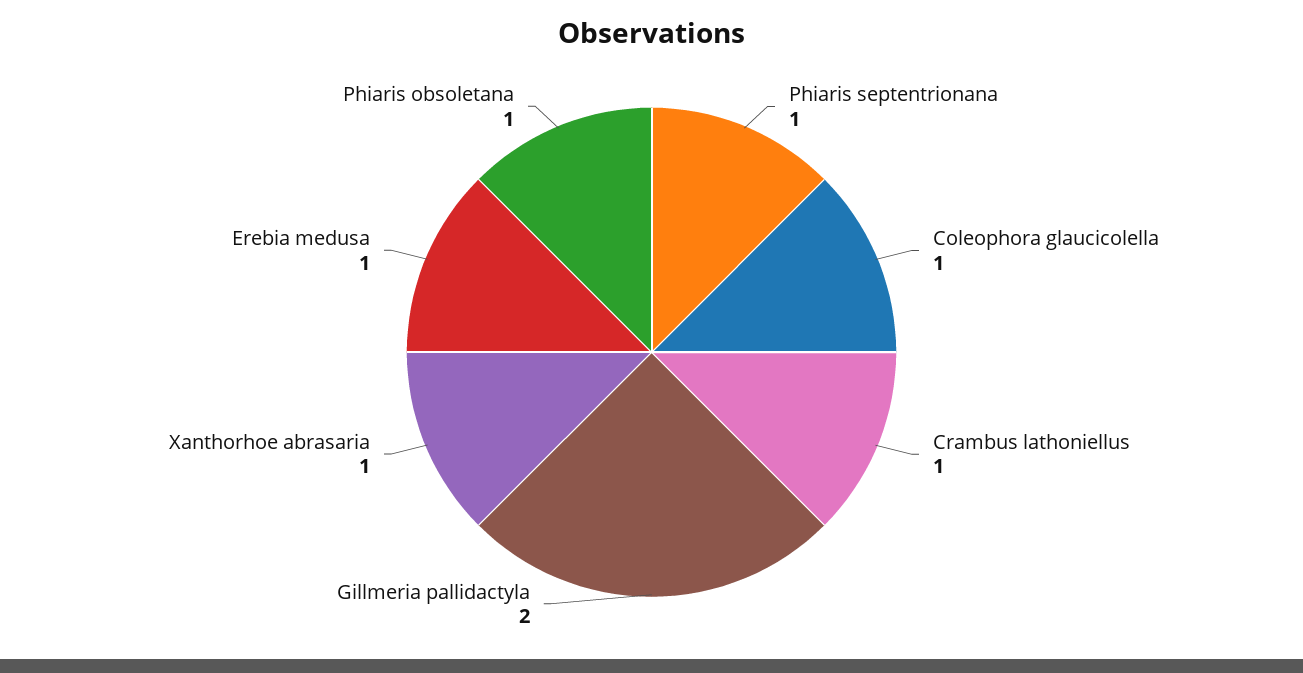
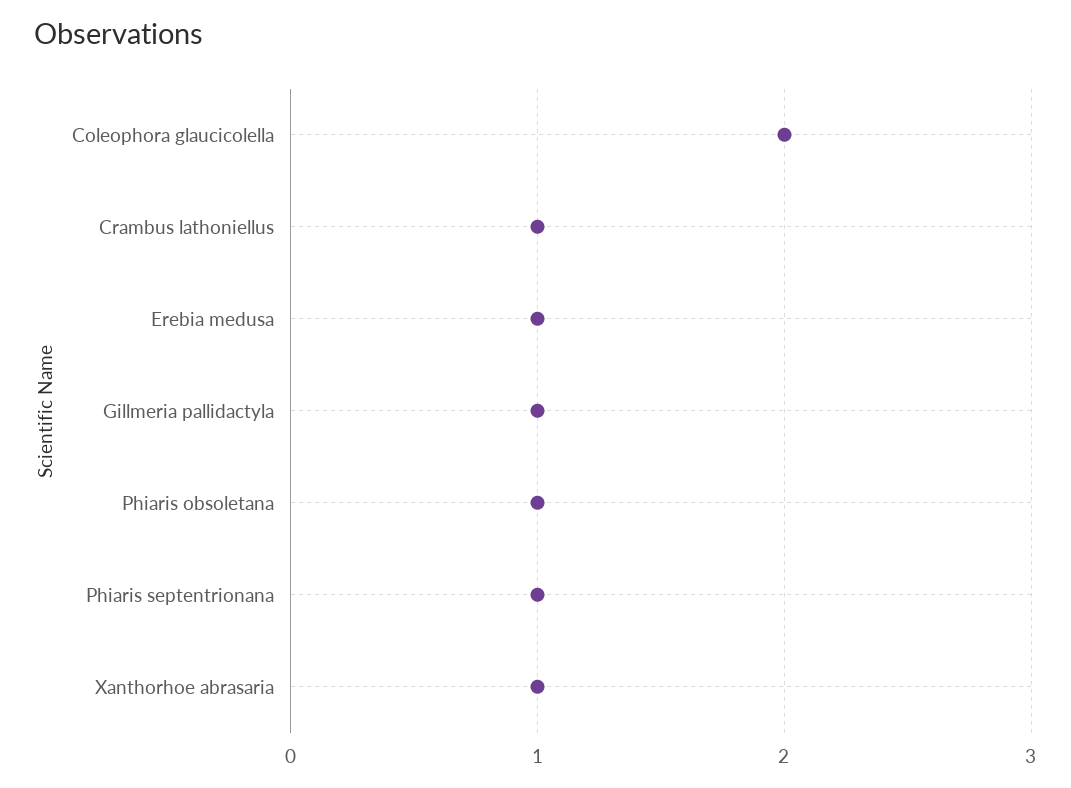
Coleophora glaucicolella: 1 -> 2
Gillmeria pallidactyla: 2 -> 1

